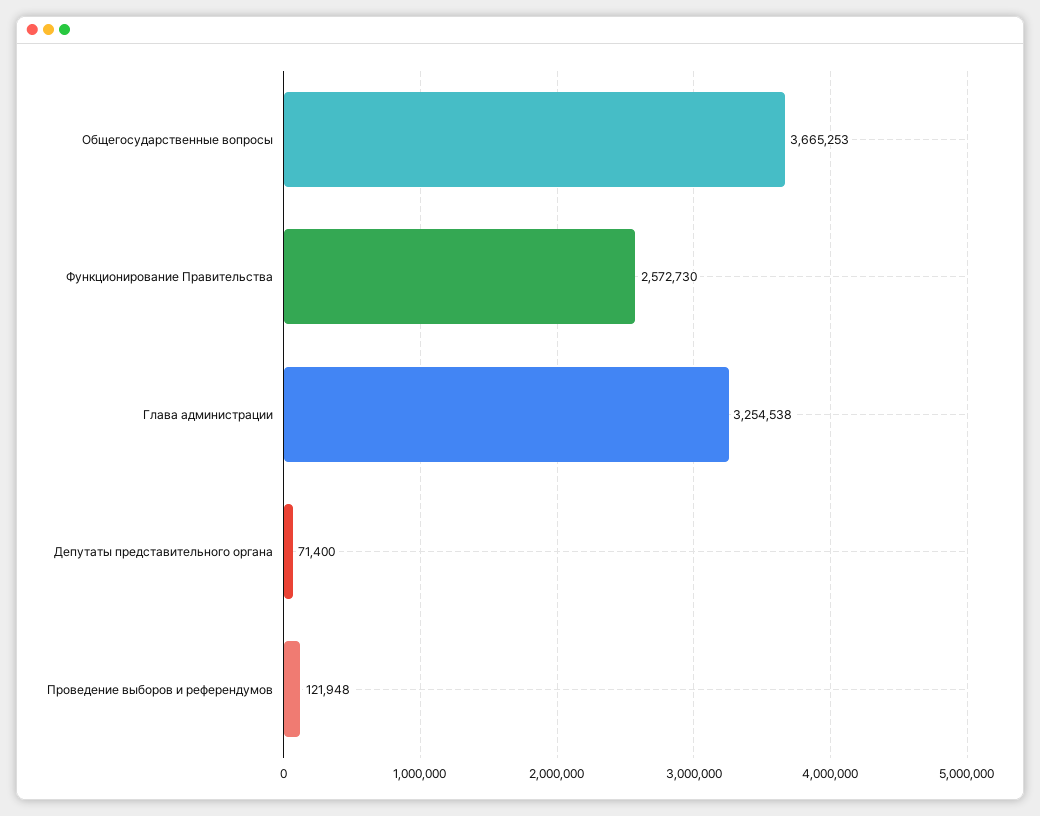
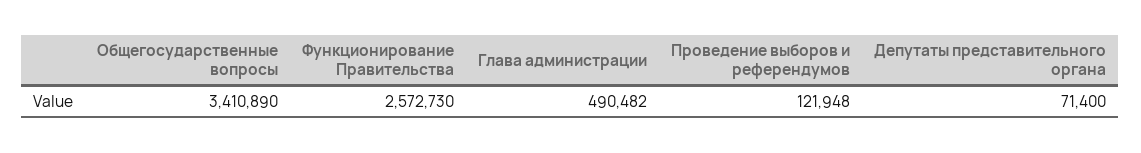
Общегосударственные вопросы: 3665253 -> 3410890
Глава администрации: 3254538 -> 490482

